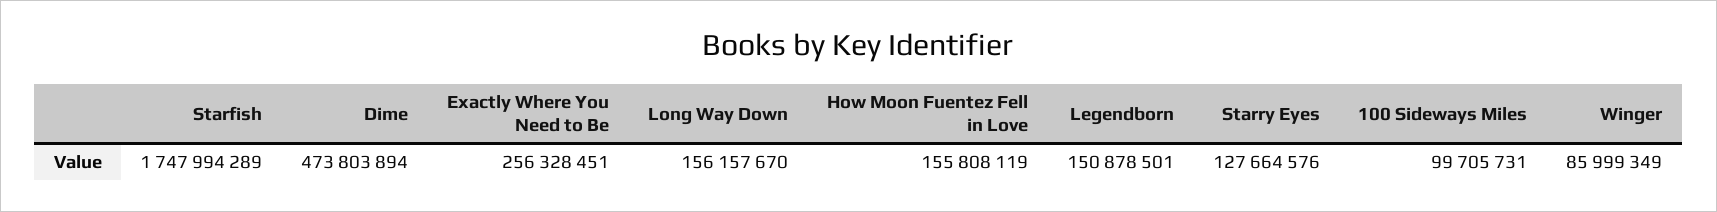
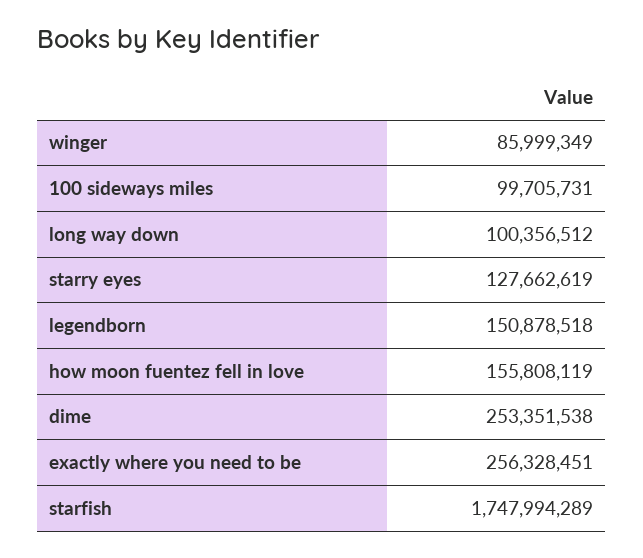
Dime: 473803894 -> 253351538
Long Way Down: 156157670 -> 100356512
Legendborn: 150878501 -> 150878518
Starry Eyes: 127664576 -> 127662619

